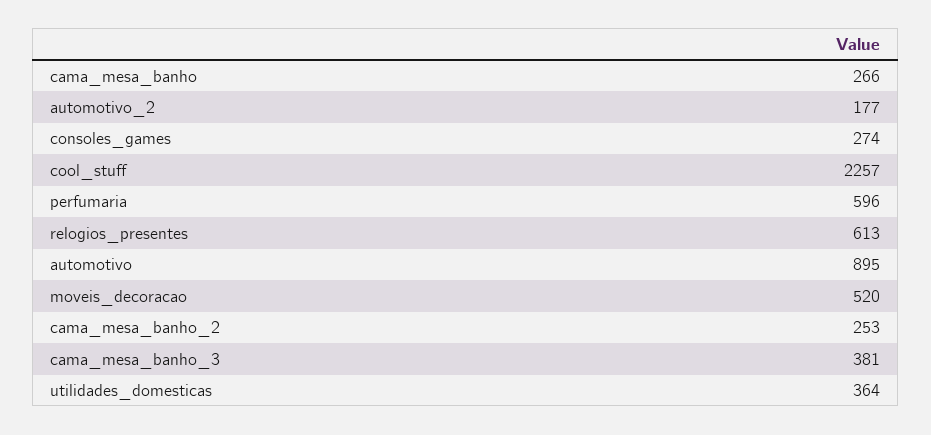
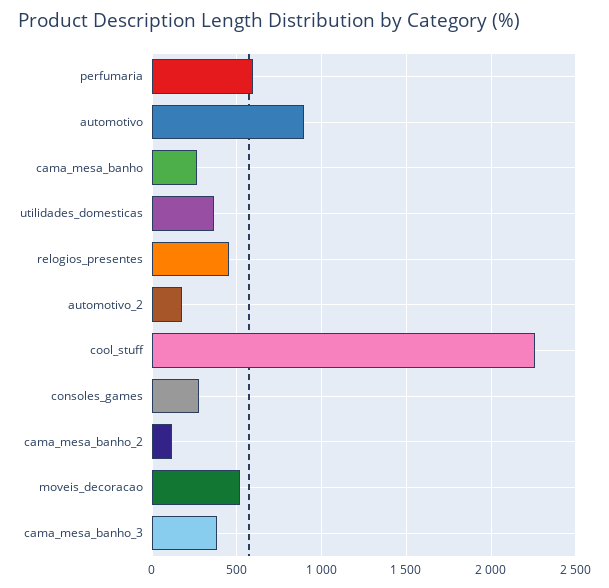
relogios_presentes: 613 -> 450
cama_mesa_banho_2: 253 -> 100

